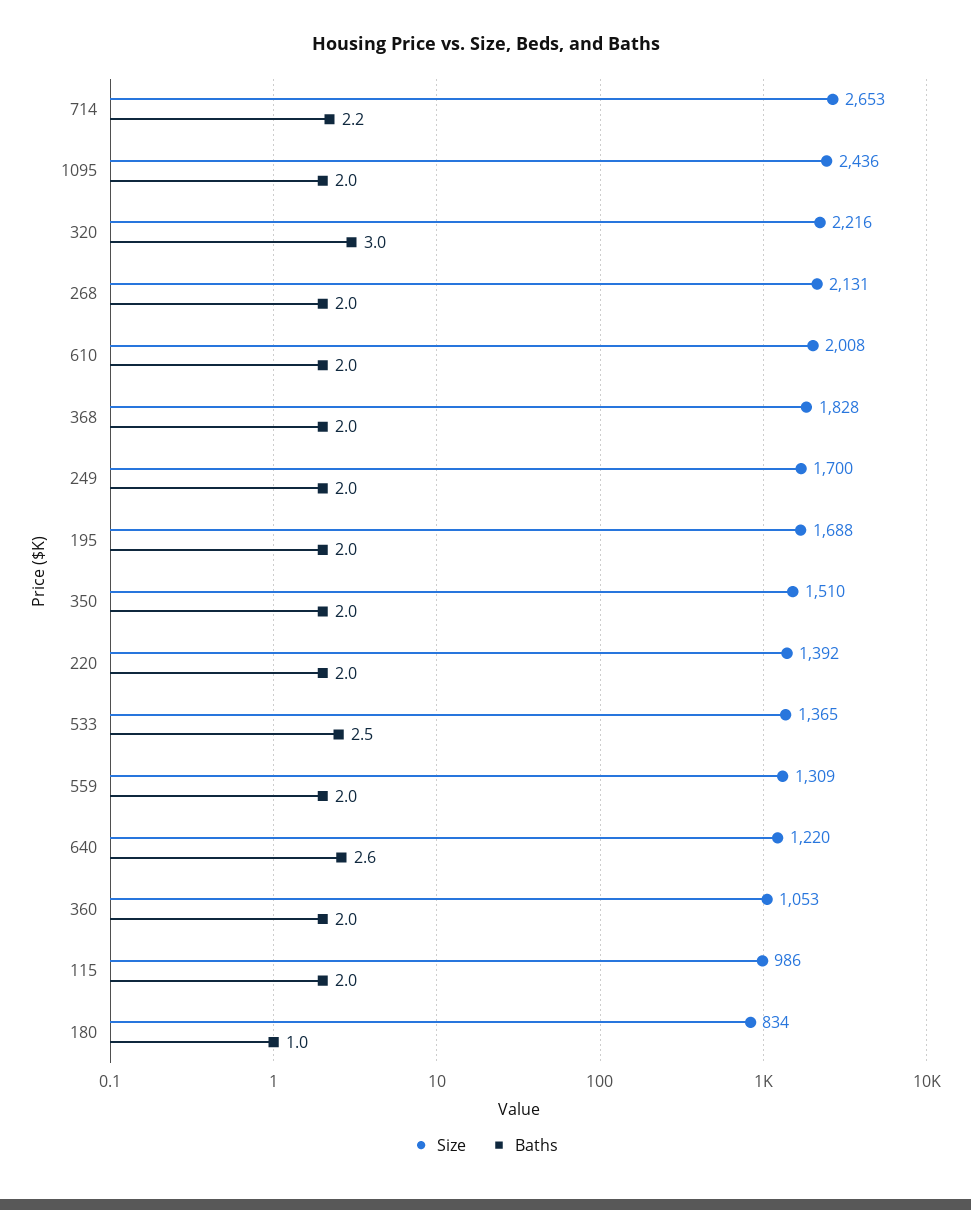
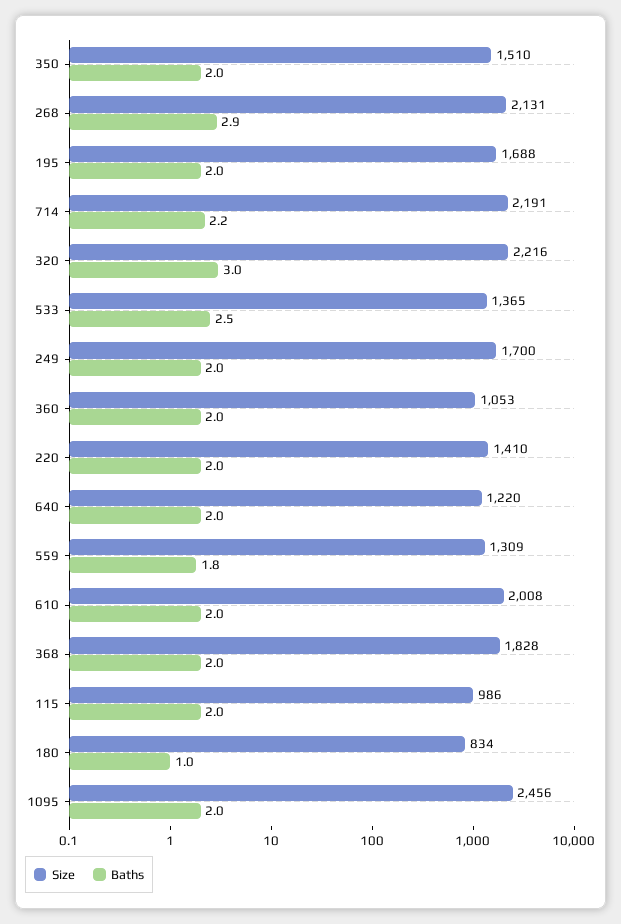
Size, 714: 2653 -> 2191
Size, 1095: 2436 -> 2456
Baths, 268: 2 -> 2.9
Size, 220: 1392 -> 1410
Baths, 559: 2 -> 1.8
Baths, 640: 2.6 -> 2

